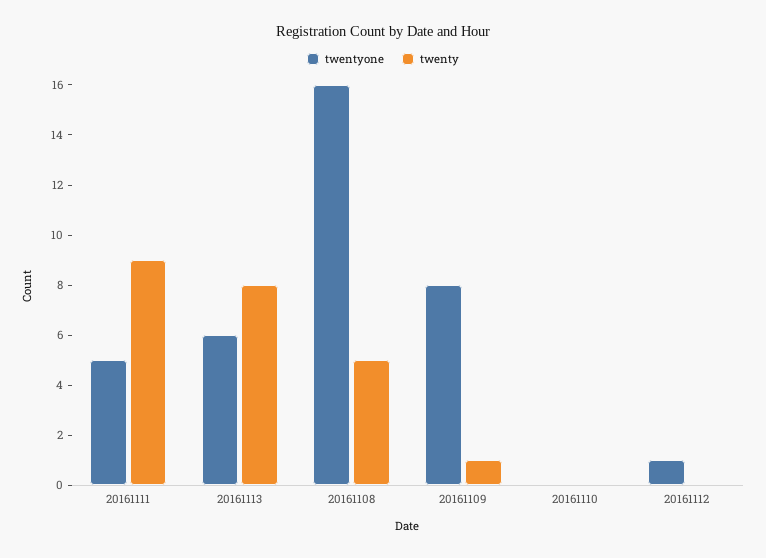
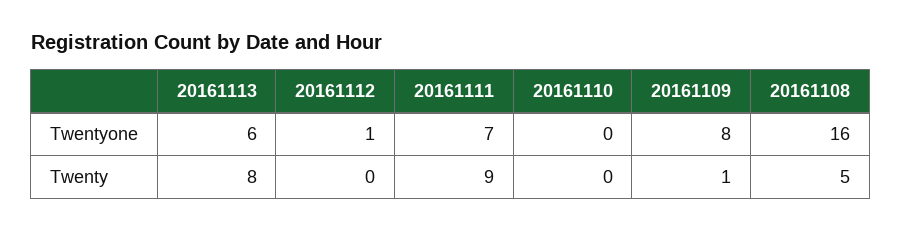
twentyone, 20161111: 5 -> 7

